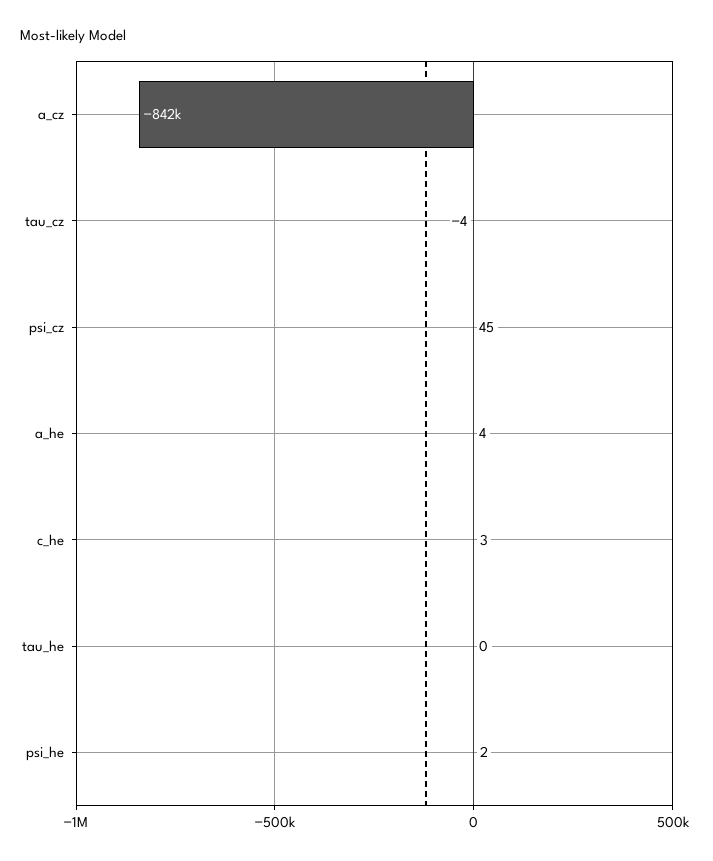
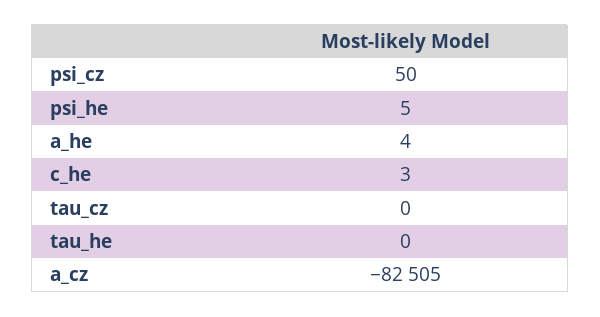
a_cz: -842000 -> -82505
tau_cz: -4 -> 0
psi_cz: 45 -> 50
psi_he: 2 -> 5

